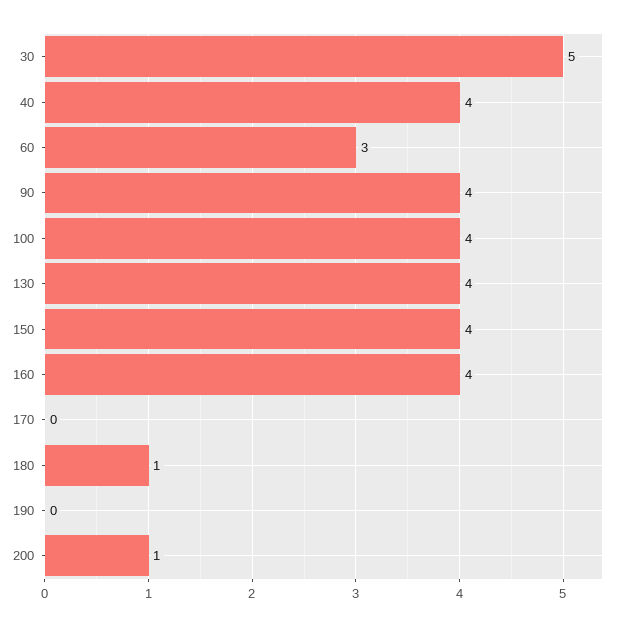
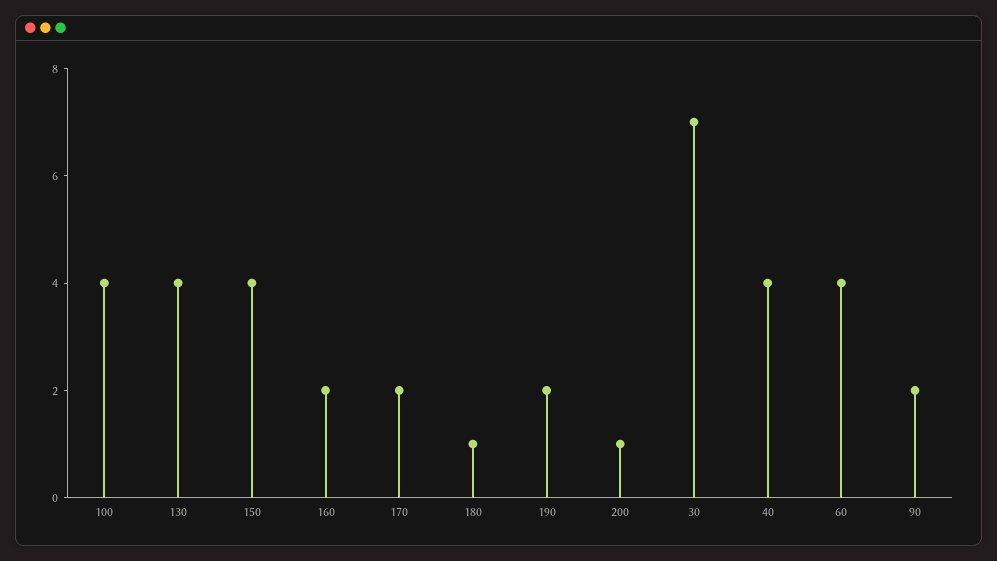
30: 5 -> 7
60: 3 -> 4
90: 4 -> 2
160: 4 -> 2
170: 0 -> 2
190: 0 -> 2

